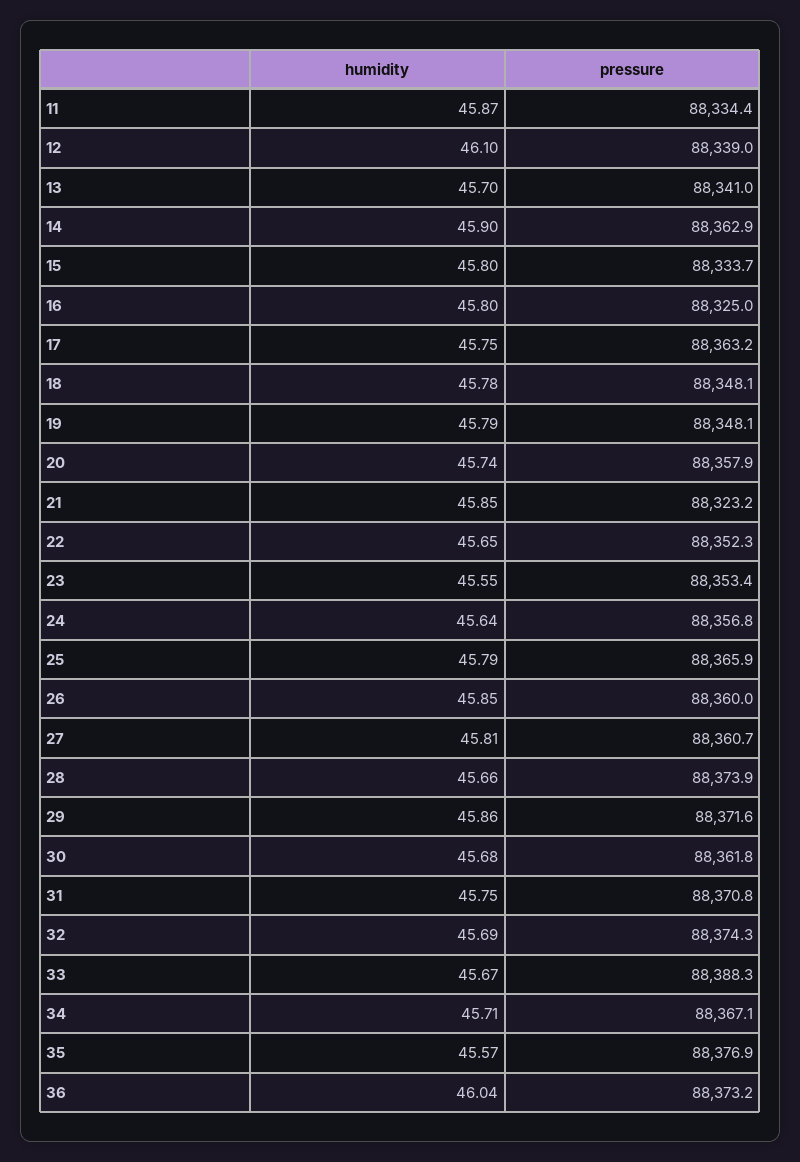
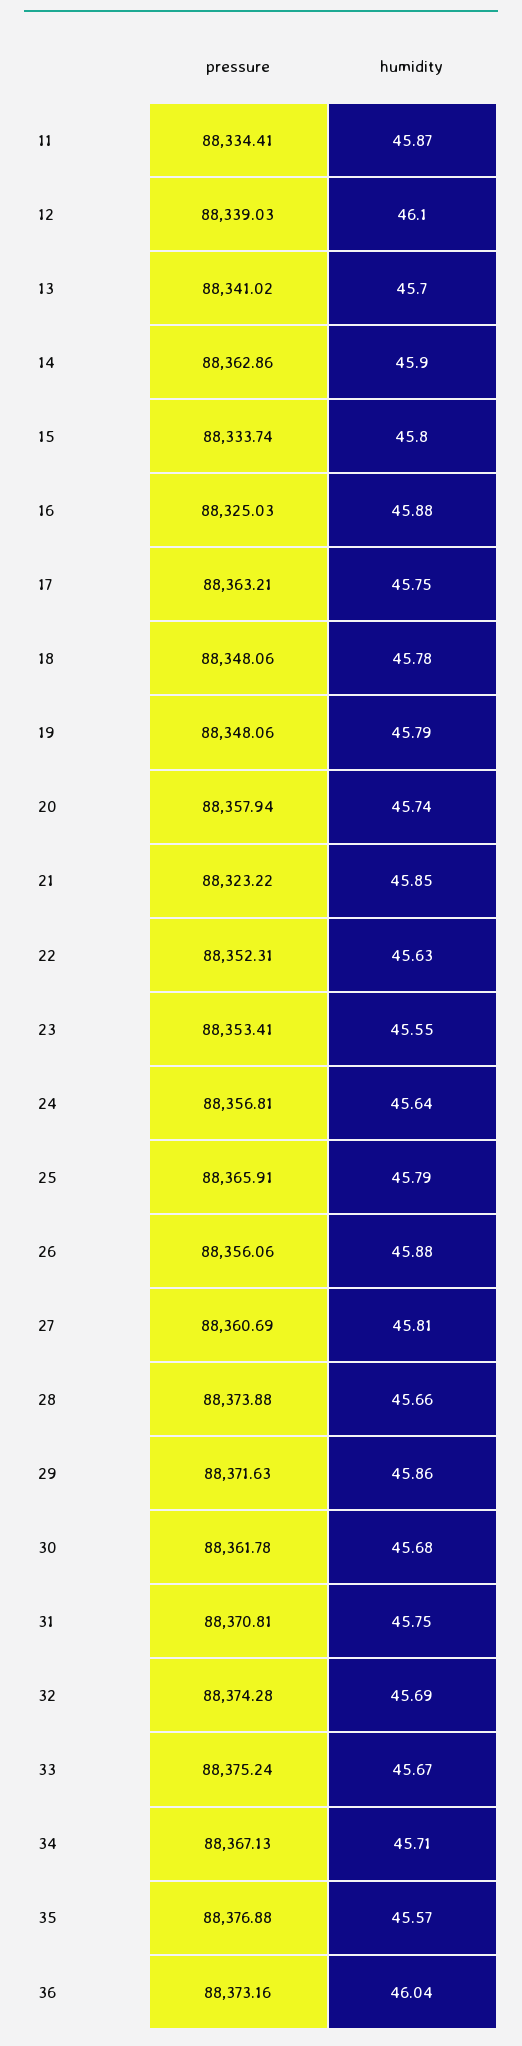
humidity, 16: 45.8 -> 45.88
humidity, 22: 45.65 -> 45.63
humidity, 26: 45.85 -> 45.88
pressure, 26: 88360 -> 88356.06
pressure, 33: 88388.3 -> 88375.24

